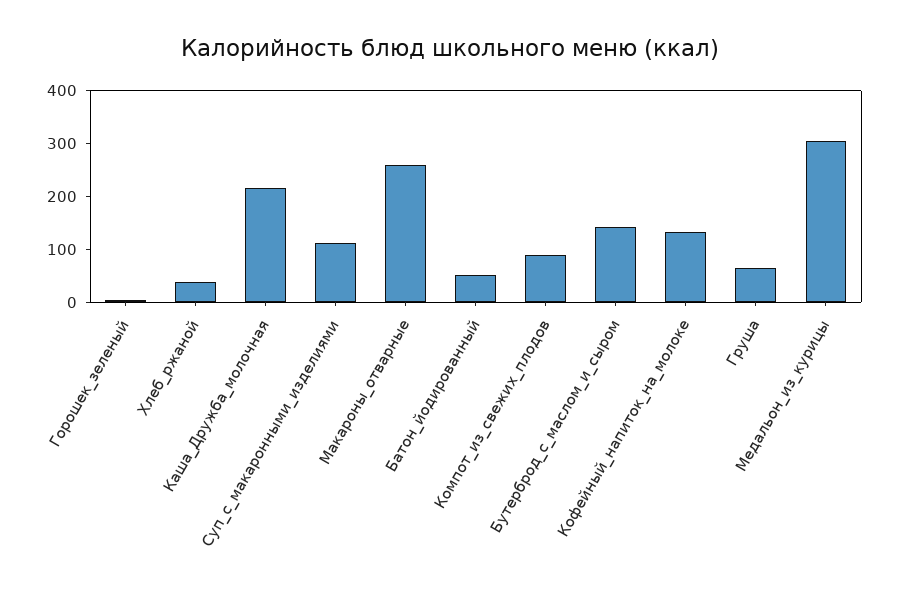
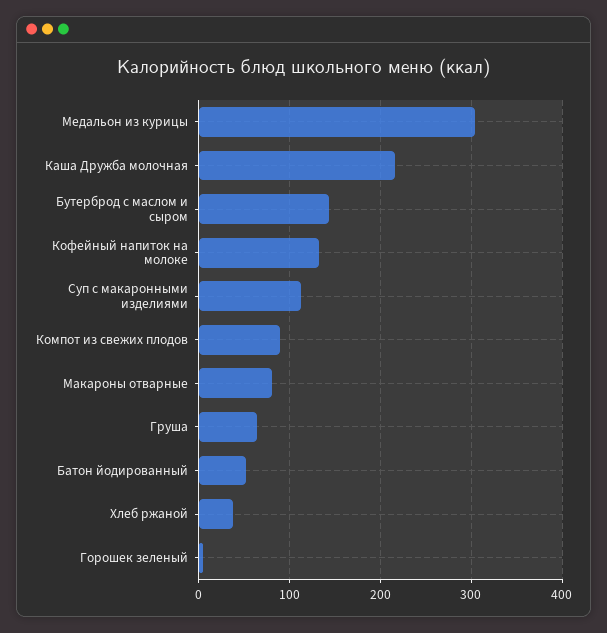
Макароны_отварные: 260 -> 80

